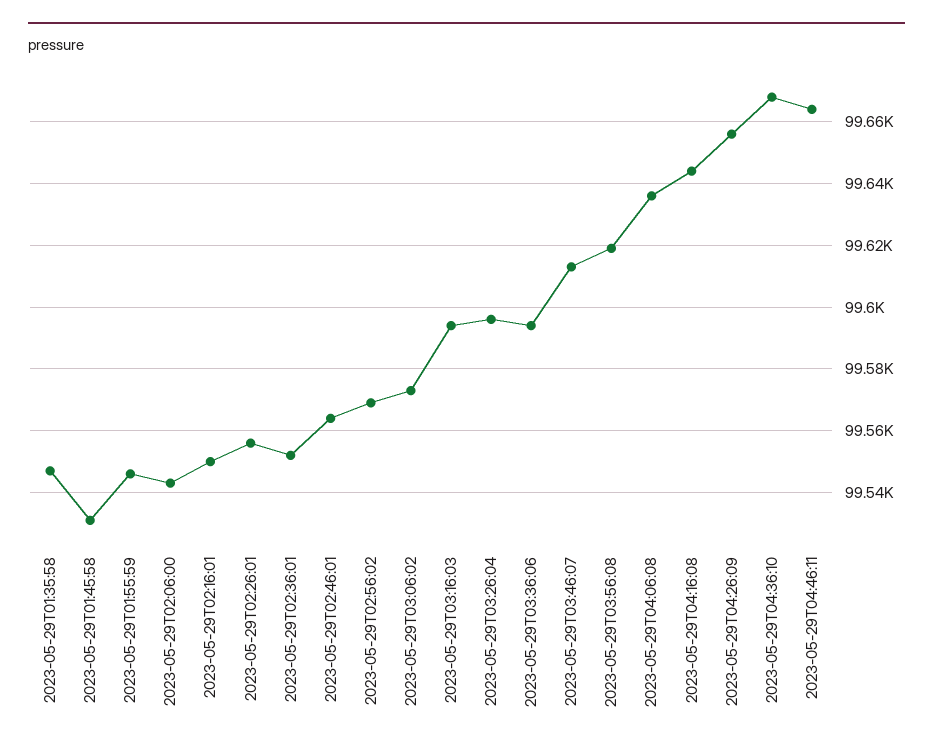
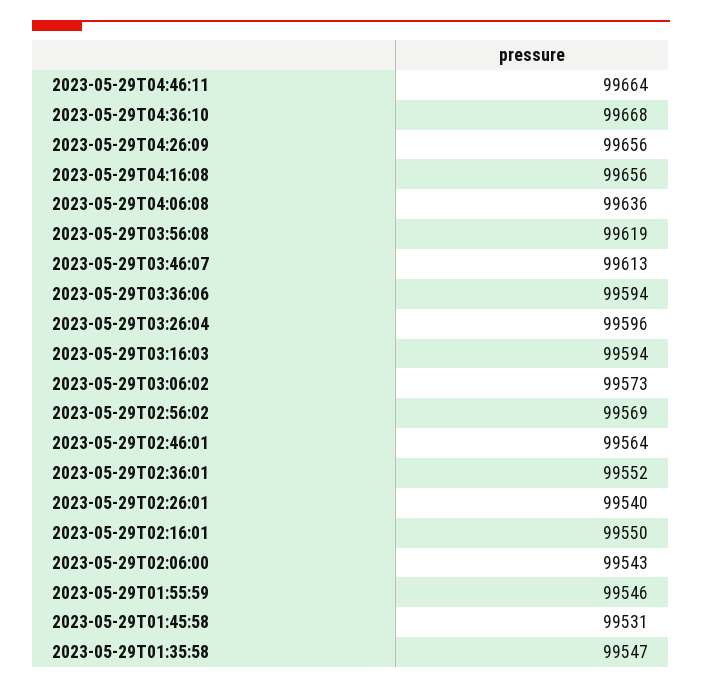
2023-05-29T02:26:01: 99555 -> 99540
2023-05-29T04:16:08: 99645 -> 99656

